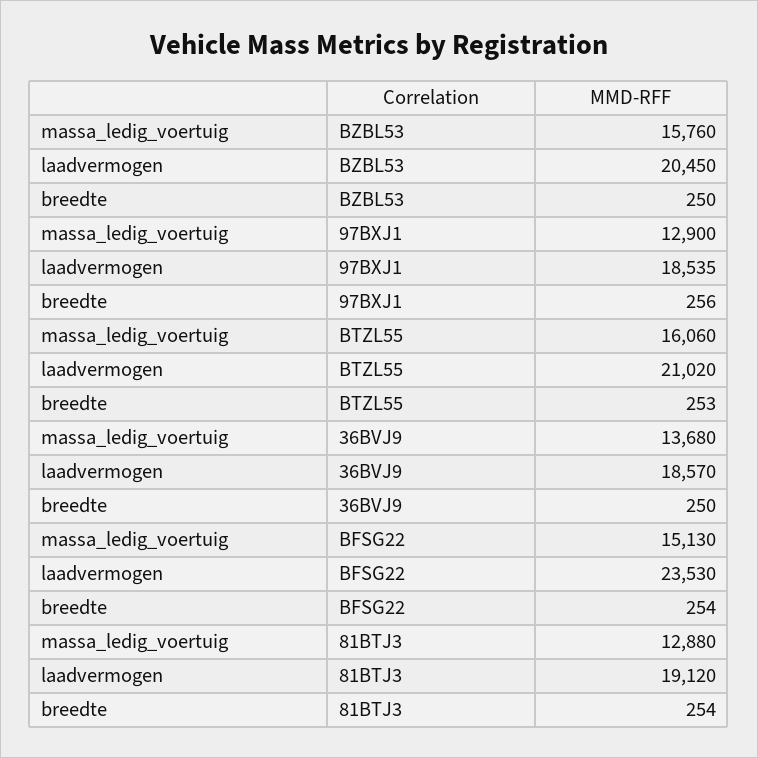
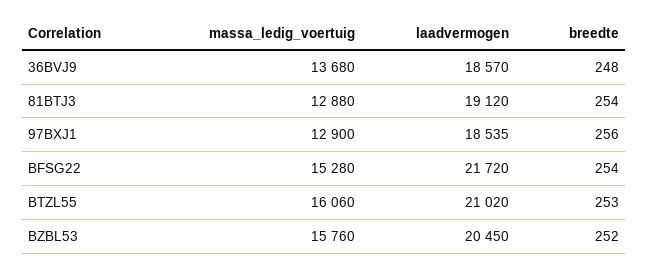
breedte, BZBL53: 250 -> 252
breedte, 36BVJ9: 250 -> 248
massa_ledig_voertuig, BFSG22: 15130 -> 15280
laadvermogen, BFSG22: 23530 -> 21720

